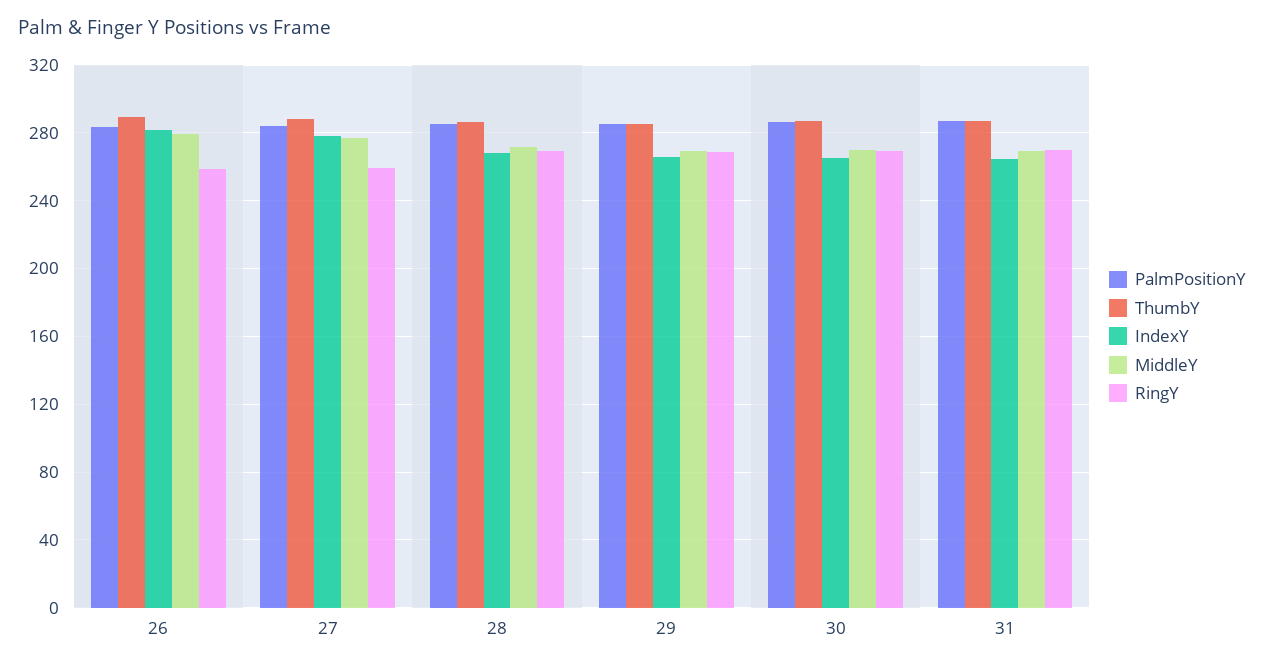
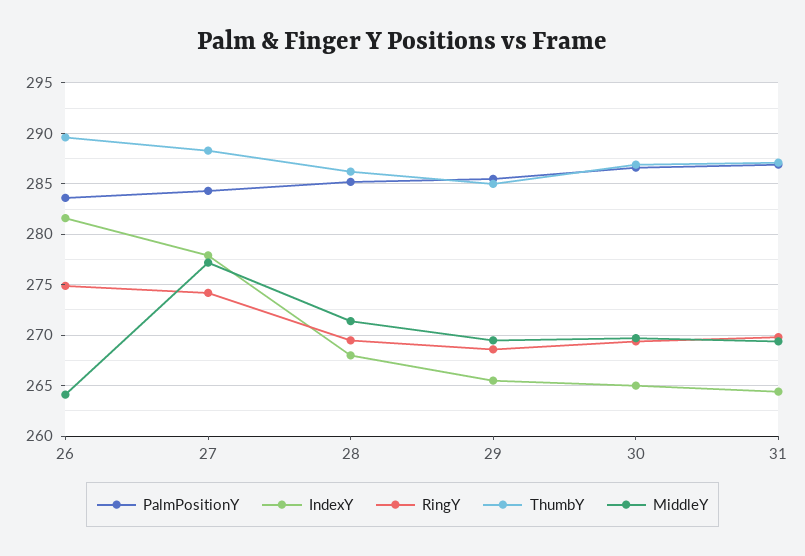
MiddleY, 26: 280 -> 264
RingY, 26: 260 -> 275
RingY, 27: 260 -> 274

